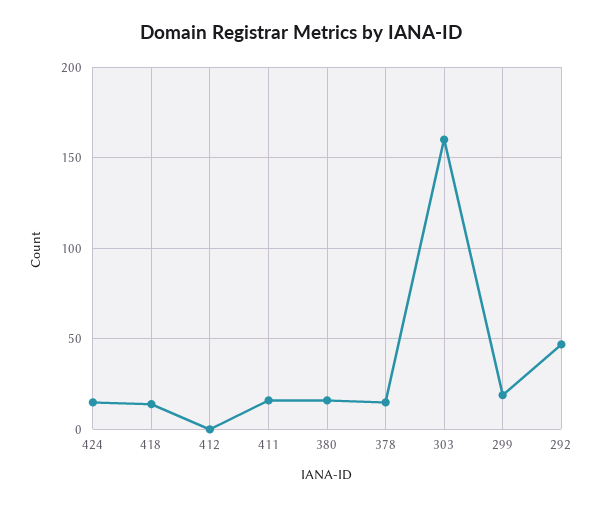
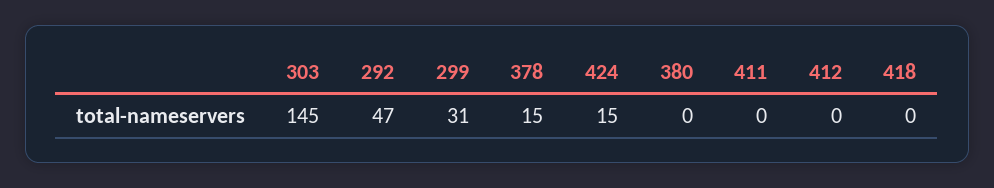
418: 15 -> 0
411: 15 -> 0
380: 15 -> 0
303: 160 -> 145
299: 20 -> 31

